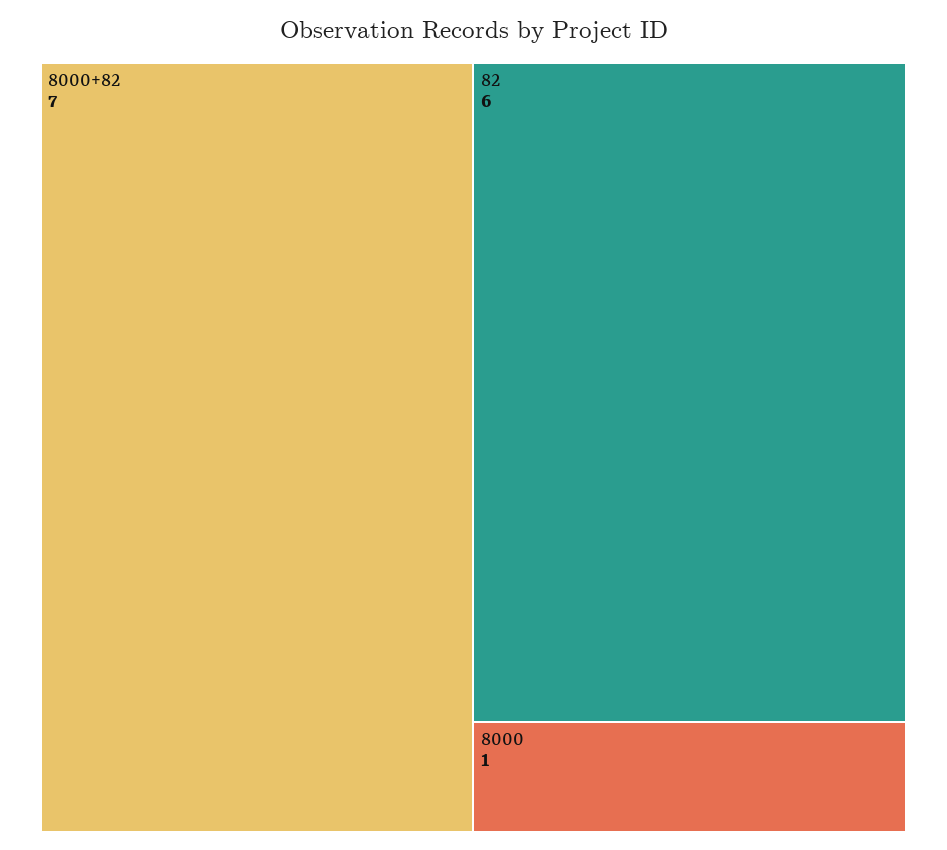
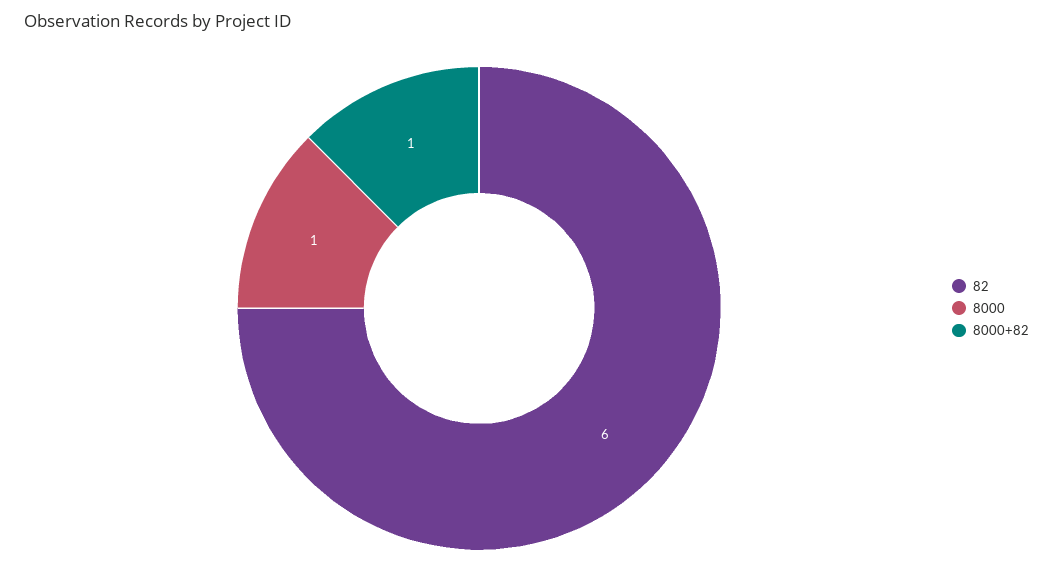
8000+82: 7 -> 1

